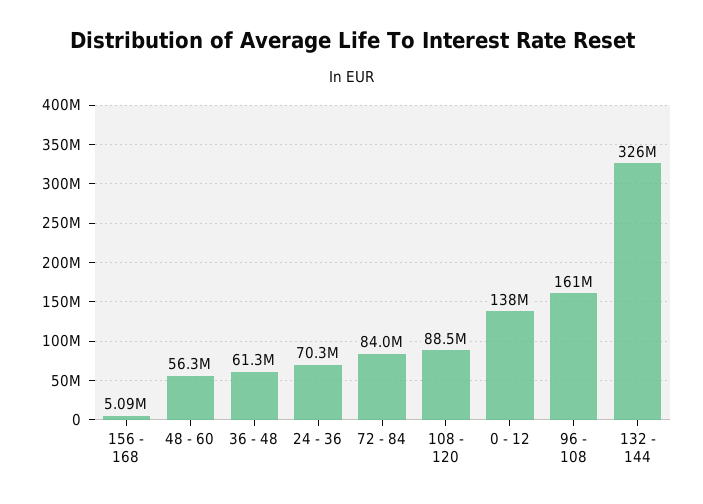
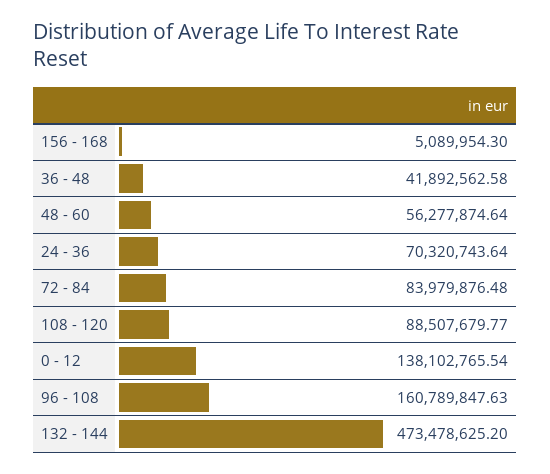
36 - 48: 61300000 -> 41892562.58
132 - 144: 326000000 -> 473478625.2

